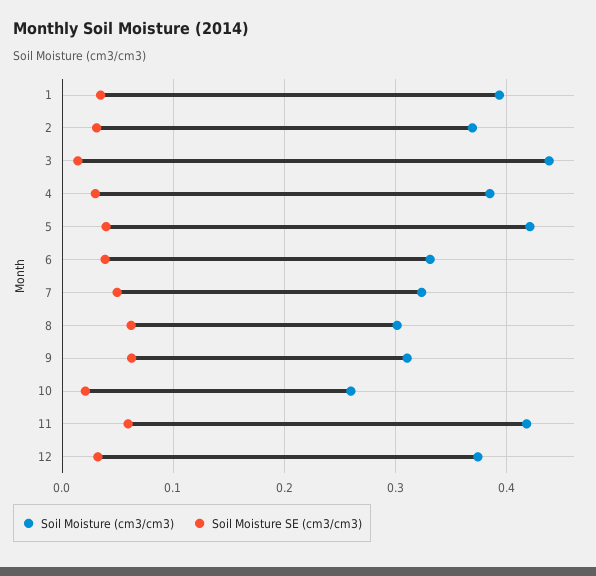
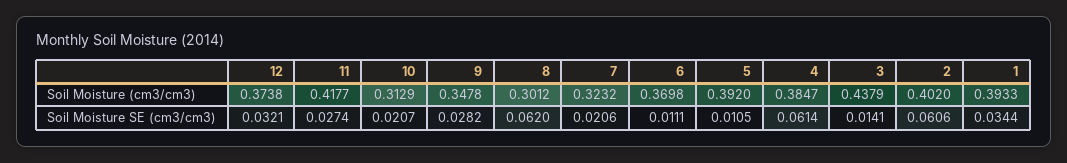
Soil Moisture (cm3/cm3), 2: 0.37 -> 0.402
Soil Moisture SE (cm3/cm3), 2: 0.03 -> 0.0606
Soil Moisture SE (cm3/cm3), 4: 0.03 -> 0.0614
Soil Moisture (cm3/cm3), 5: 0.42 -> 0.392
Soil Moisture SE (cm3/cm3), 5: 0.04 -> 0.0105
Soil Moisture (cm3/cm3), 6: 0.33 -> 0.3698
Soil Moisture SE (cm3/cm3), 6: 0.04 -> 0.0111
Soil Moisture SE (cm3/cm3), 7: 0.05 -> 0.0206
Soil Moisture (cm3/cm3), 9: 0.31 -> 0.3478
Soil Moisture SE (cm3/cm3), 9: 0.06 -> 0.0282
Soil Moisture (cm3/cm3), 10: 0.26 -> 0.3129
Soil Moisture SE (cm3/cm3), 11: 0.06 -> 0.0274

